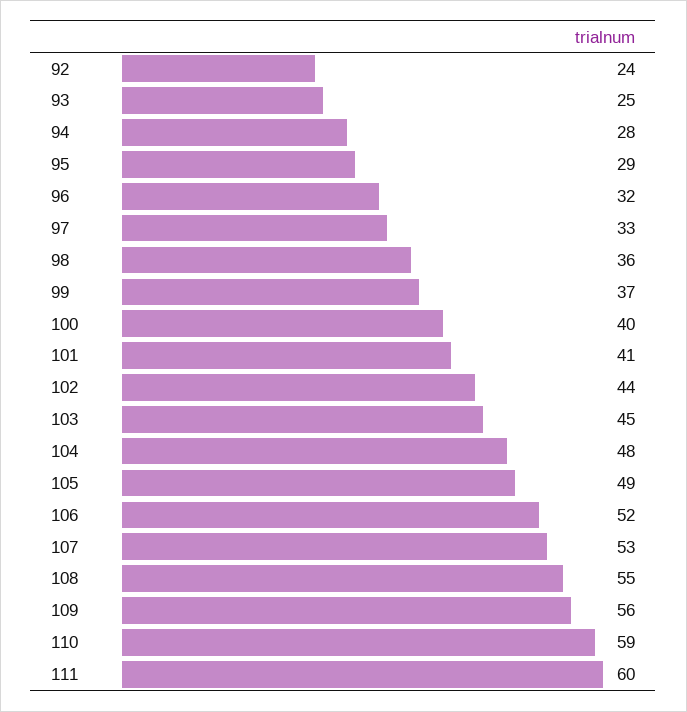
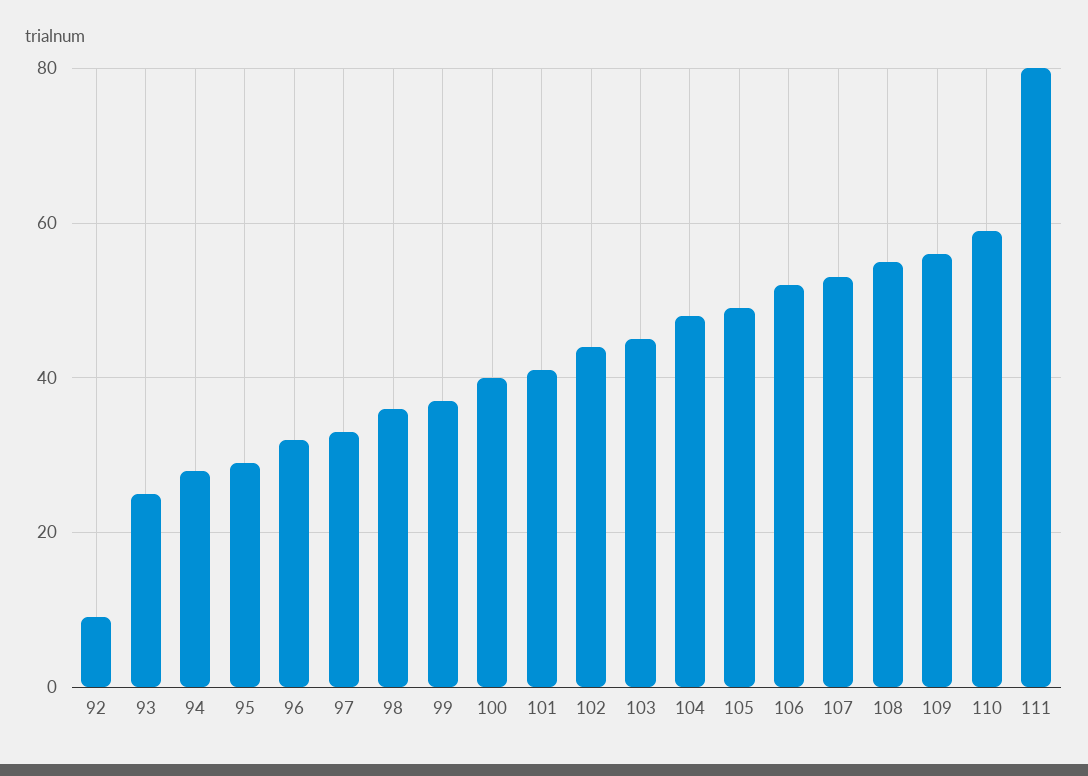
92: 24 -> 10
111: 60 -> 80

